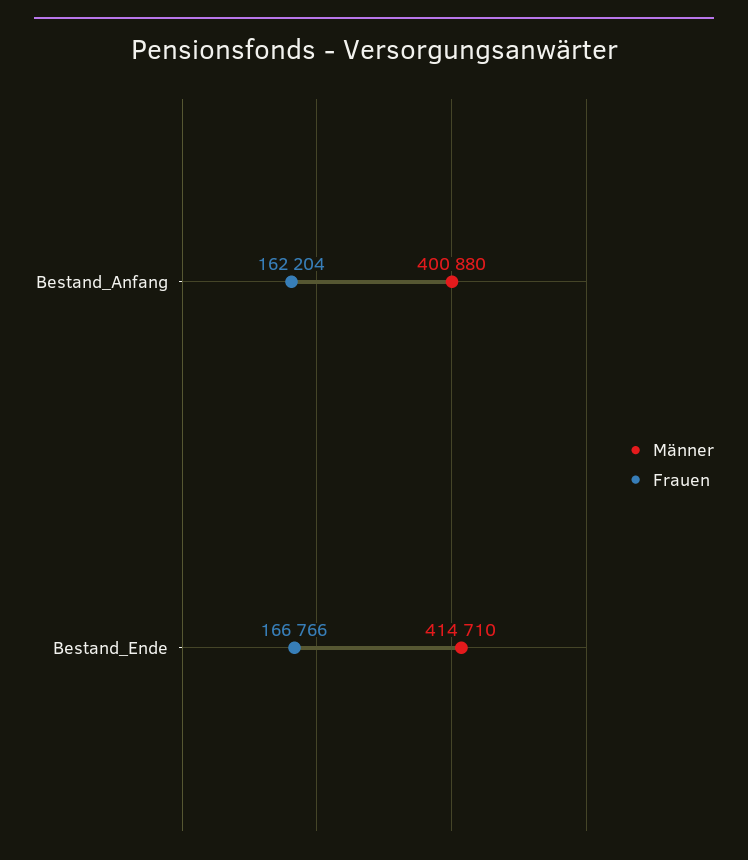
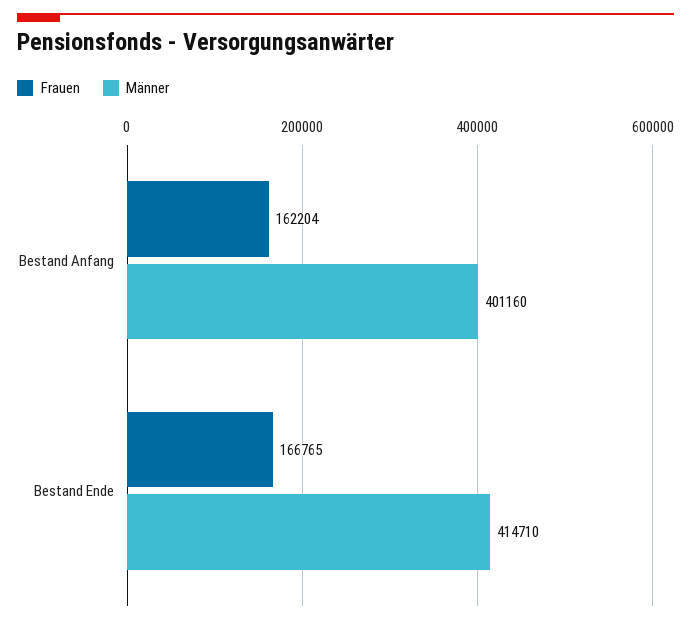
Männer, Bestand_Anfang: 400880 -> 401160
Frauen, Bestand_Ende: 166766 -> 166765

